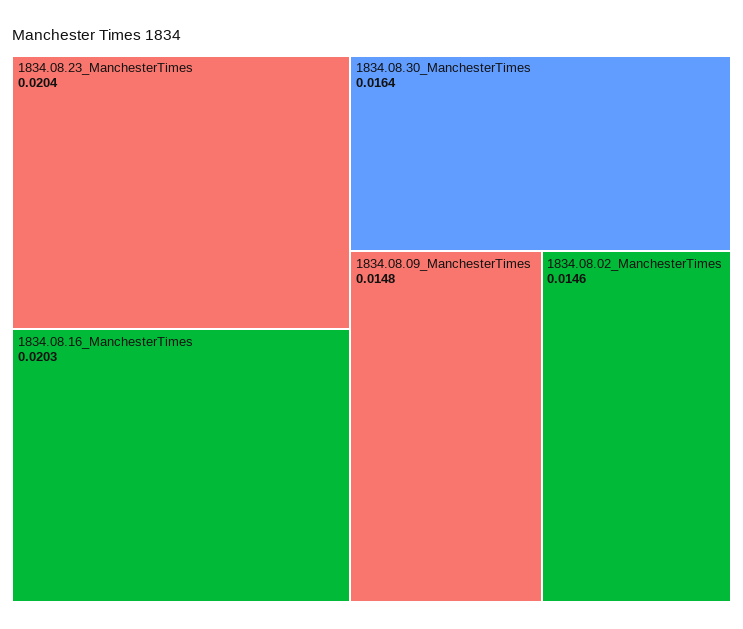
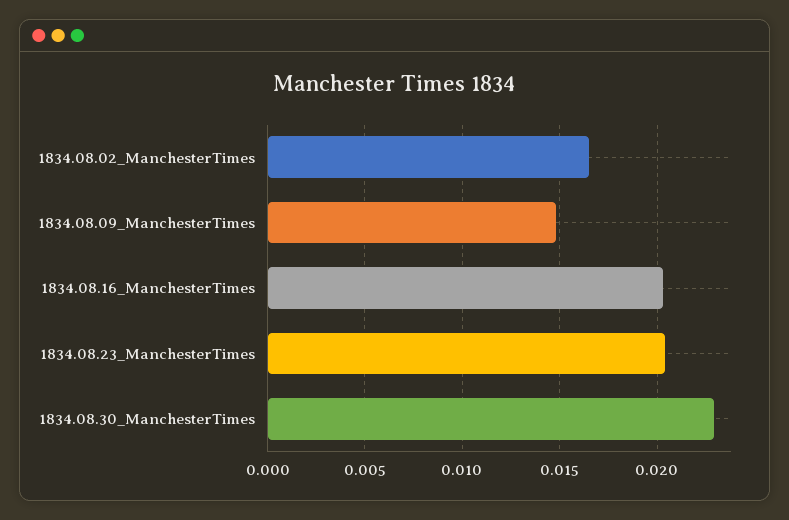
1834.08.30_ManchesterTimes: 0.0164 -> 0.023
1834.08.02_ManchesterTimes: 0.0146 -> 0.0165

